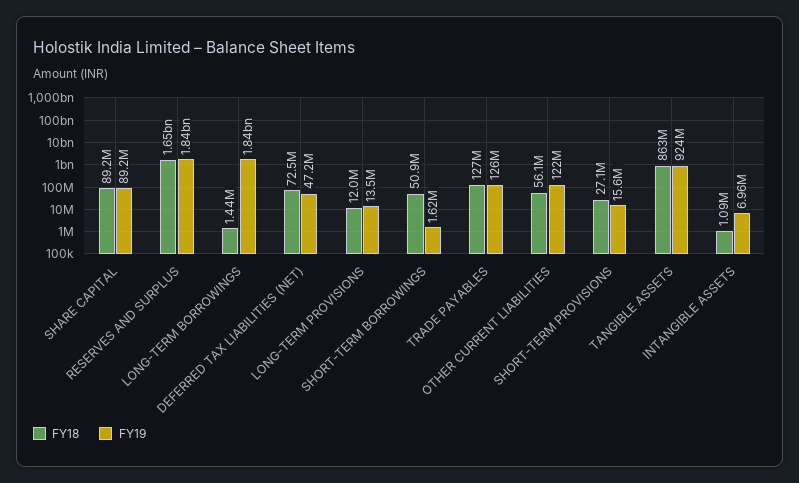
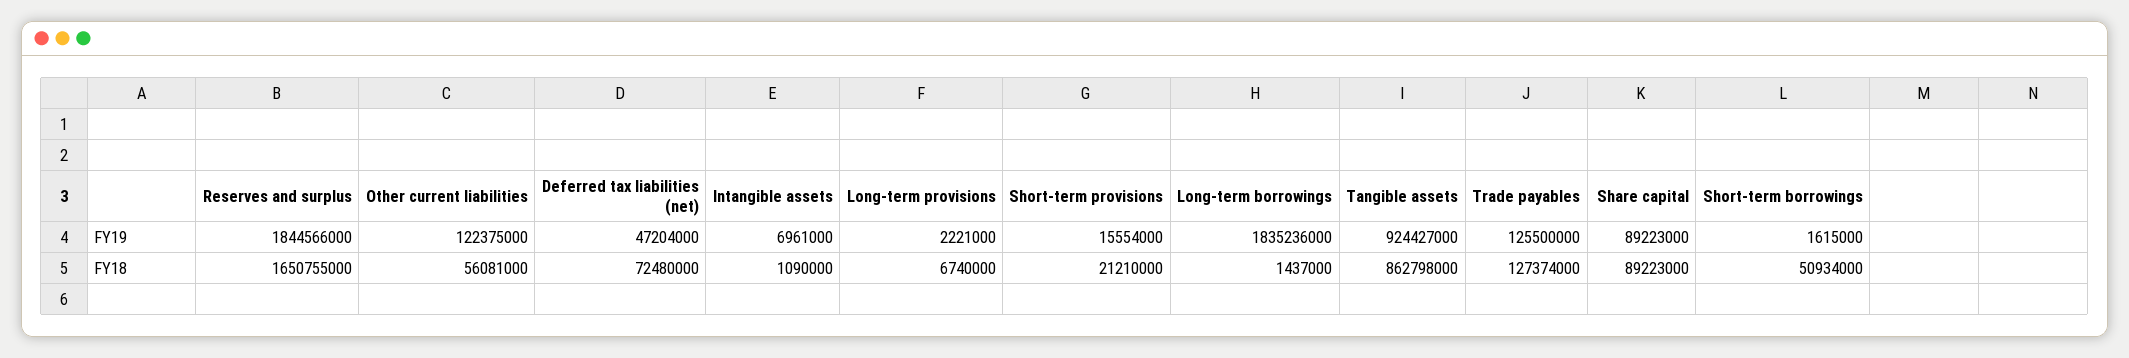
FY18, LONG-TERM PROVISIONS: 12000000 -> 6740000
FY19, LONG-TERM PROVISIONS: 13500000 -> 2221000
FY18, SHORT-TERM PROVISIONS: 27100000 -> 21210000

